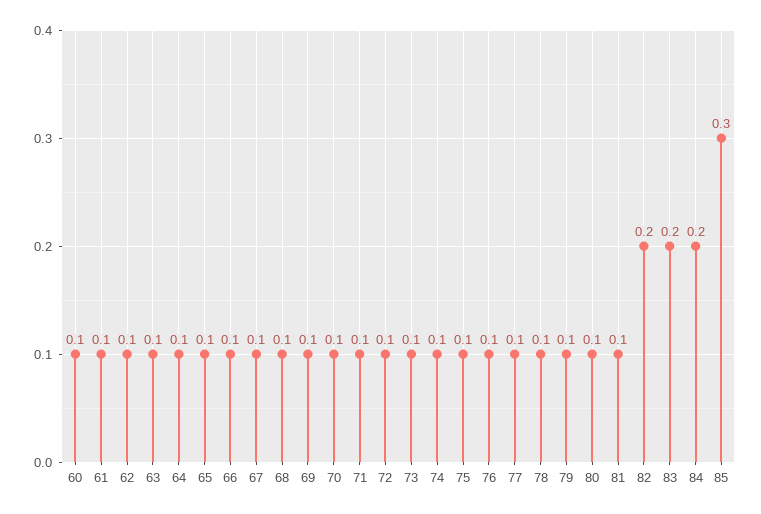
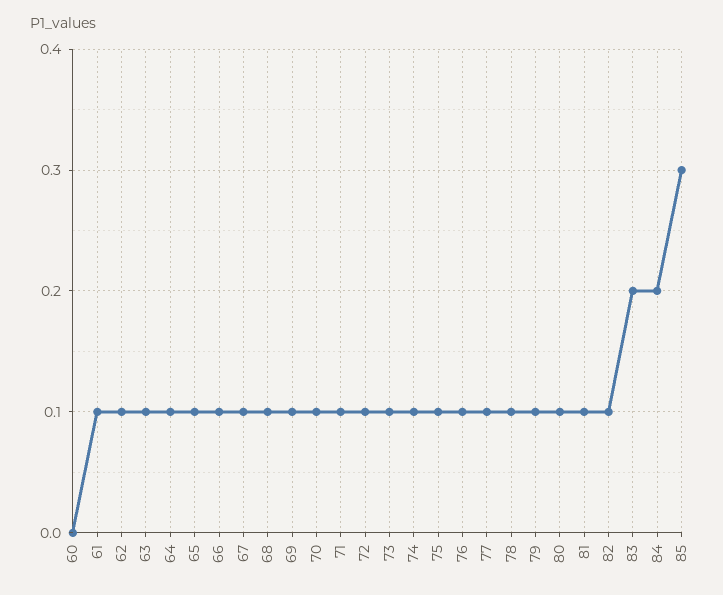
60: 0.1 -> 0
82: 0.2 -> 0.1

